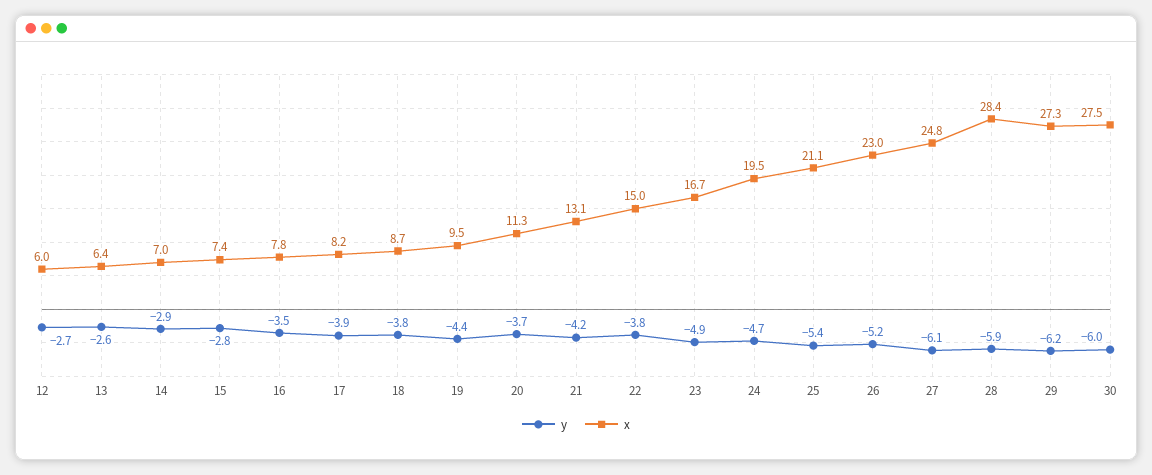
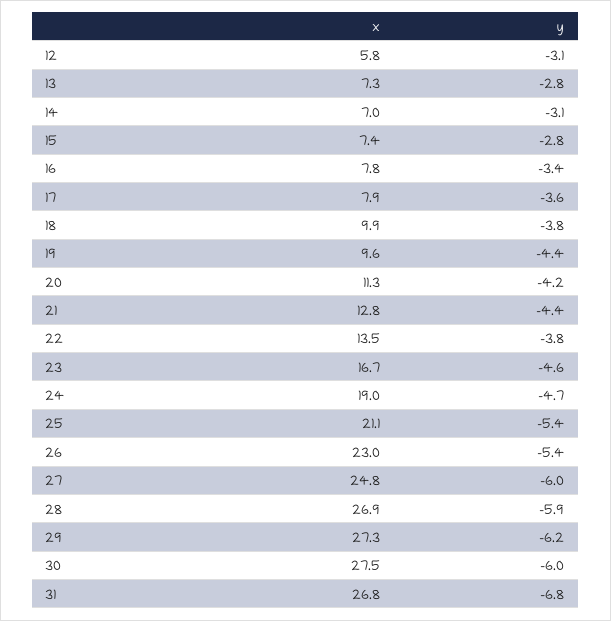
y, 12: -2.7 -> -3.1
x, 12: 6 -> 5.8
y, 13: -2.6 -> -2.8
x, 13: 6.4 -> 7.3
y, 14: -2.9 -> -3.1
y, 16: -3.5 -> -3.4
y, 17: -3.9 -> -3.6
x, 17: 8.2 -> 7.9
x, 18: 8.7 -> 9.9
x, 19: 9.5 -> 9.6
y, 20: -3.7 -> -4.2
y, 21: -4.2 -> -4.4
x, 21: 13.1 -> 12.8
x, 22: 15 -> 13.5
y, 23: -4.9 -> -4.6
x, 24: 19.5 -> 19
y, 26: -5.2 -> -5.4
y, 27: -6.1 -> -6
x, 28: 28.4 -> 26.9
x, 31: none -> 26.8
y, 31: none -> -6.8

